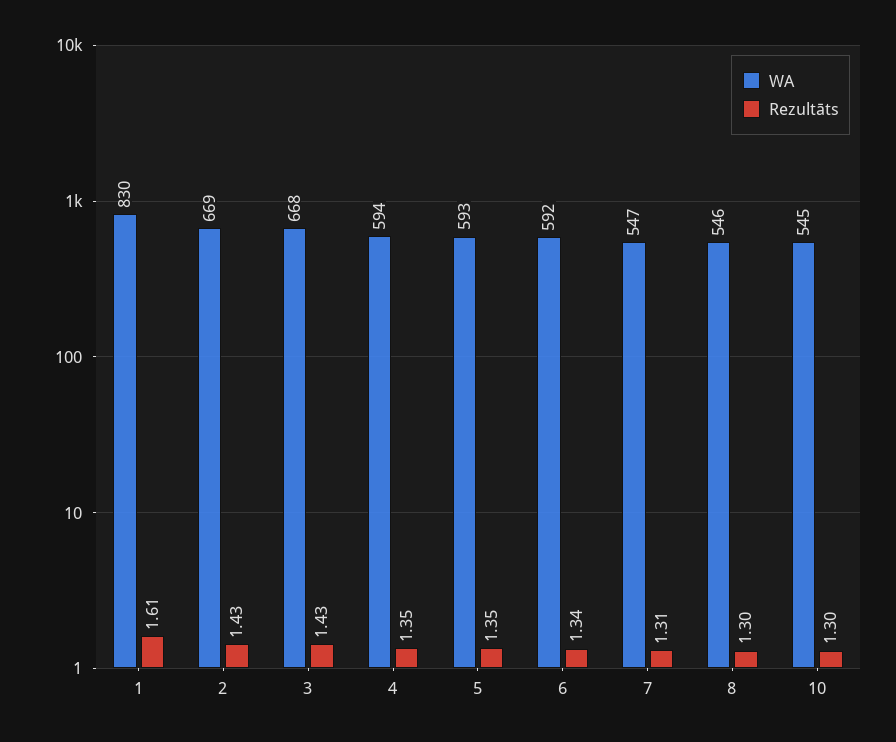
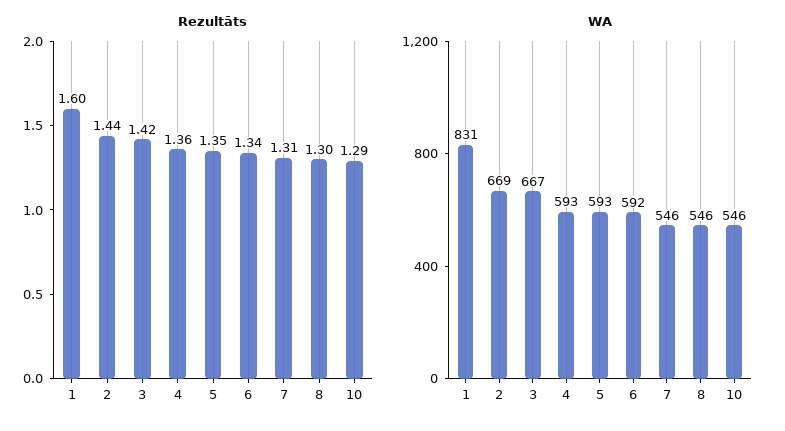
WA, 1: 830 -> 831
Rezultāts, 1: 1.61 -> 1.6
Rezultāts, 2: 1.43 -> 1.44
WA, 3: 668 -> 667
Rezultāts, 3: 1.43 -> 1.42
WA, 4: 594 -> 593
Rezultāts, 4: 1.35 -> 1.36
WA, 7: 547 -> 546
WA, 10: 545 -> 546
Rezultāts, 10: 1.3 -> 1.29

